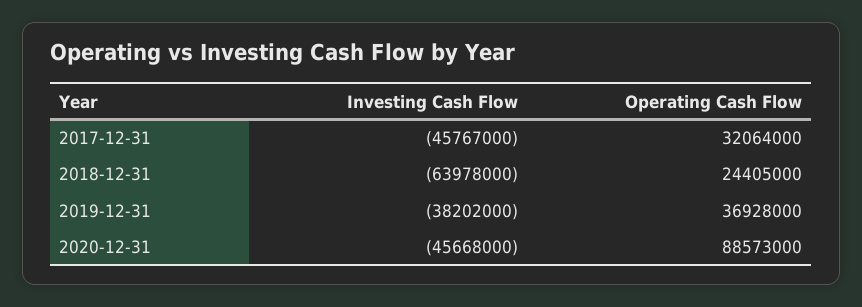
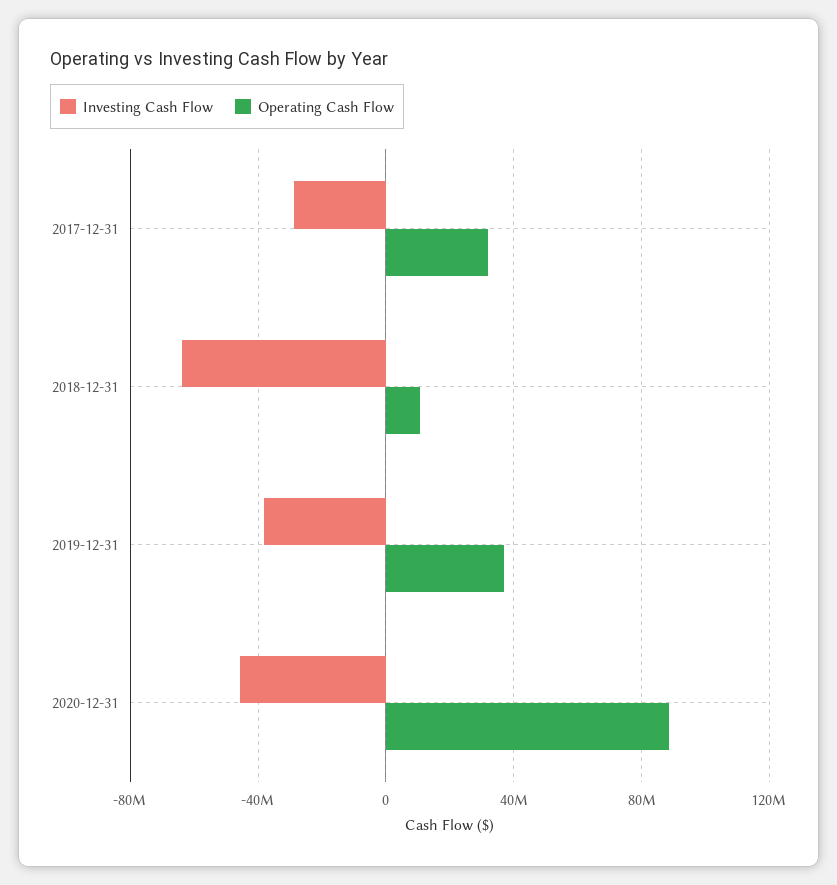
Investing Cash Flow, 2017-12-31: -45767000 -> -30000000
Operating Cash Flow, 2018-12-31: 24405000 -> 10000000

